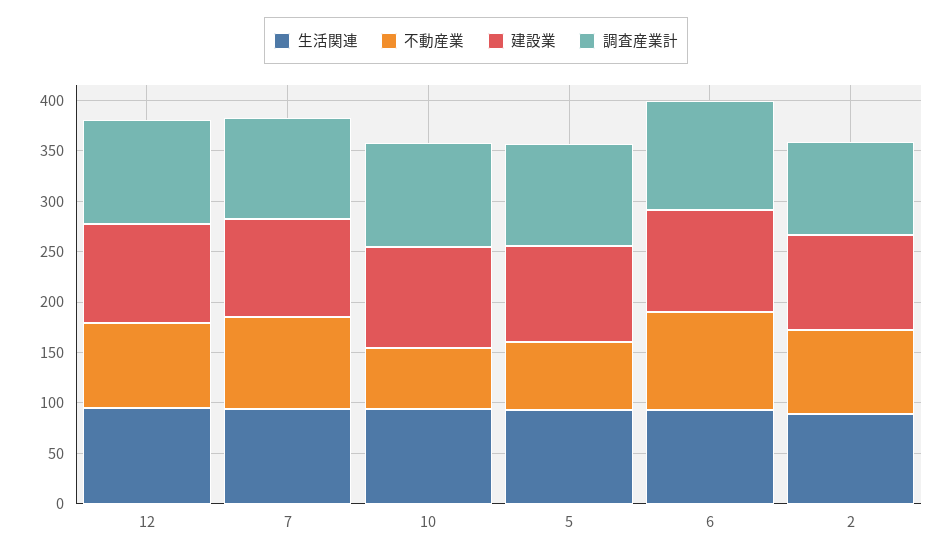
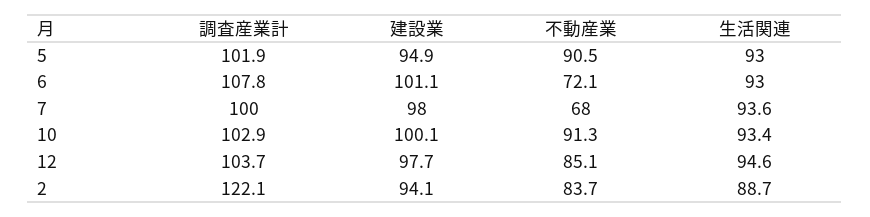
不動産業, 7: 90 -> 68
不動産業, 10: 60 -> 91.3
不動産業, 5: 70 -> 90.5
不動産業, 6: 100 -> 72.1
調査産業計, 2: 90 -> 122.1

